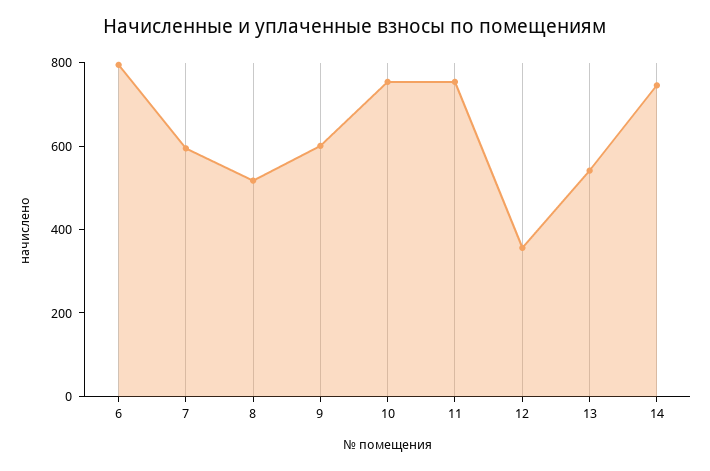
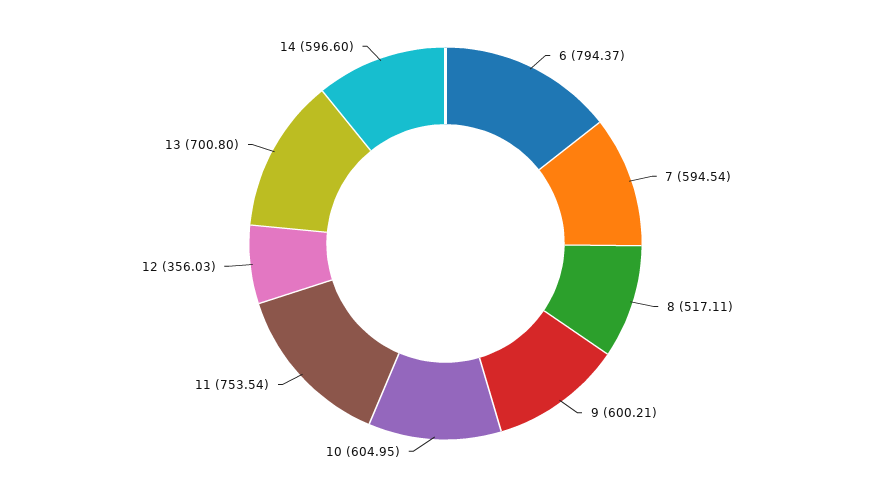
10: 750 -> 604.95
13: 550 -> 700.8
14: 750 -> 596.6

